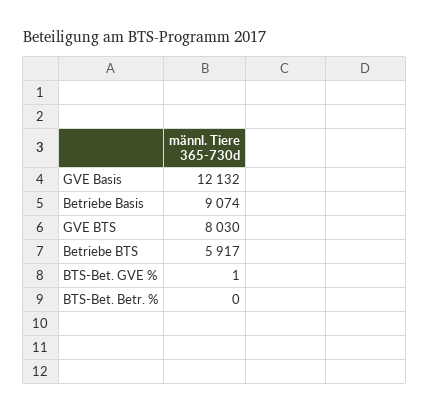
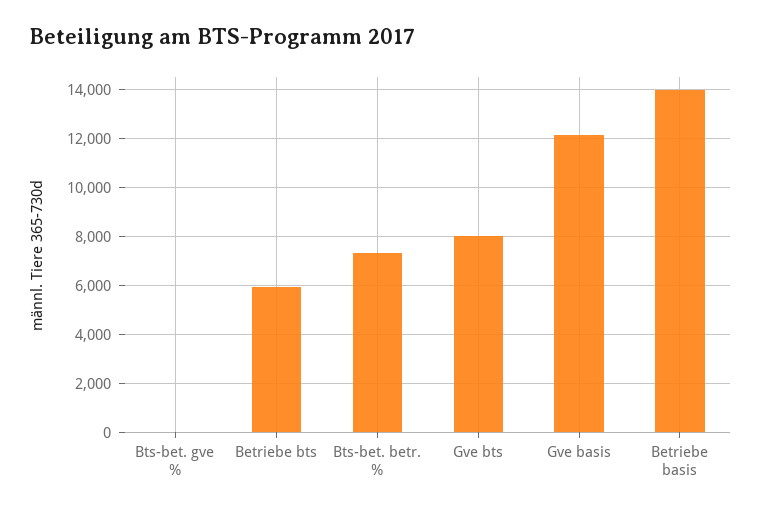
Betriebe Basis: 9074 -> 14000
BTS-Bet. Betr. %: 0 -> 7250

